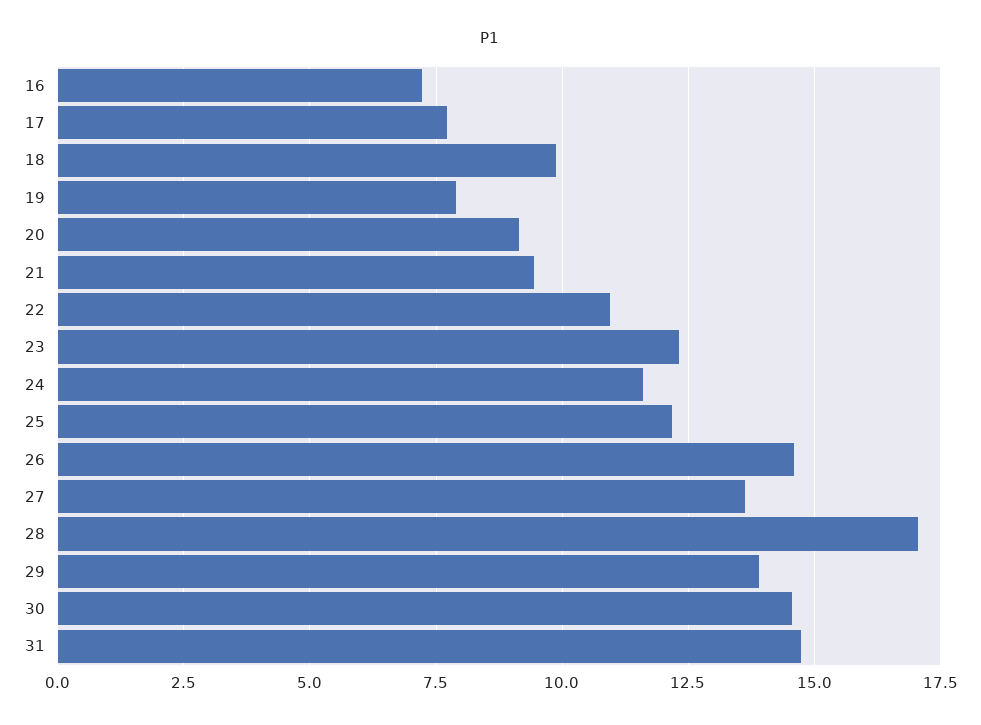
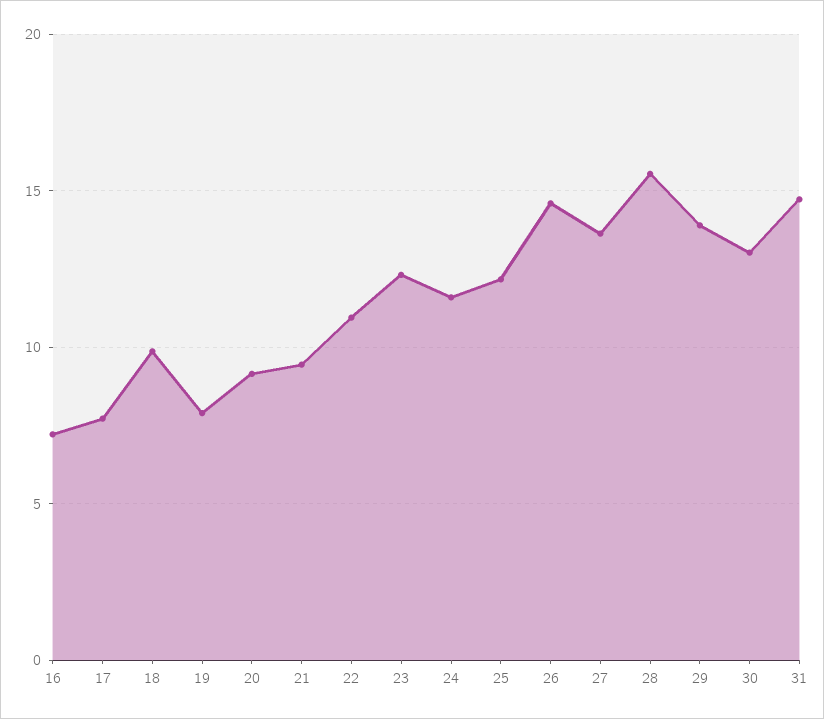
28: 17 -> 15.5
30: 14.5 -> 13

